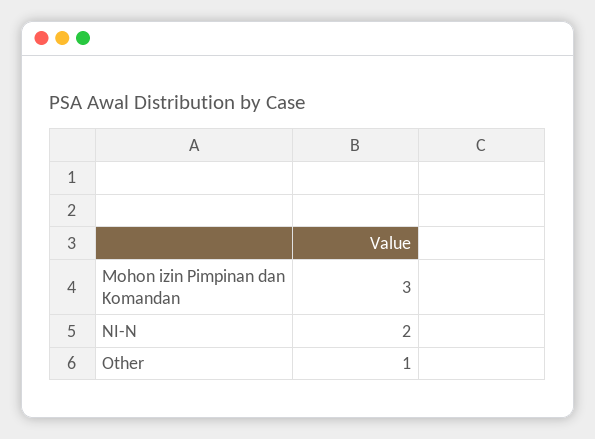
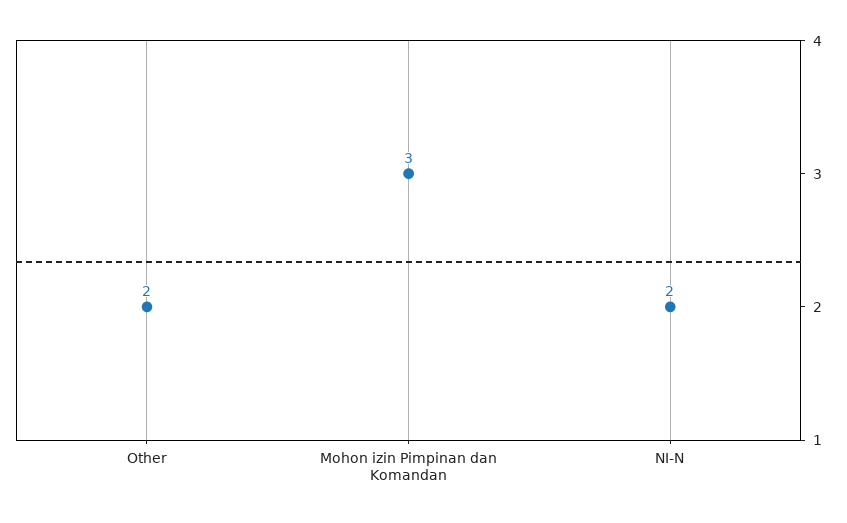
Other: 1 -> 2

